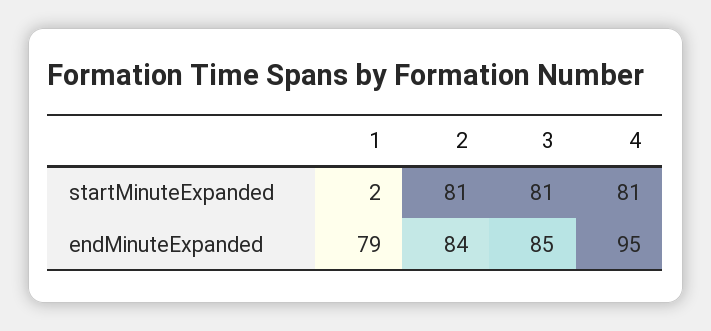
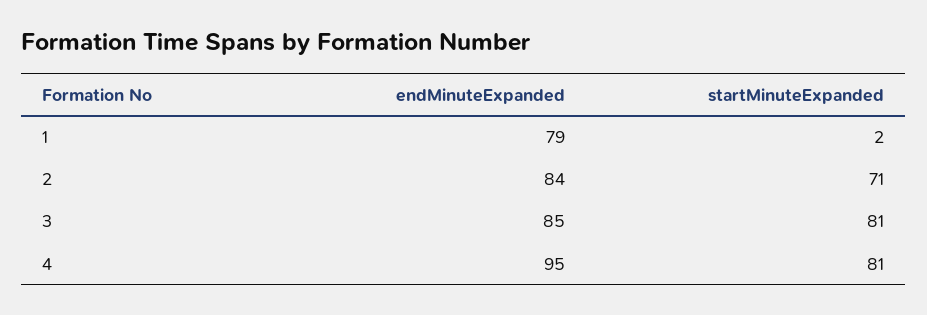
2, startMinuteExpanded: 81 -> 71

